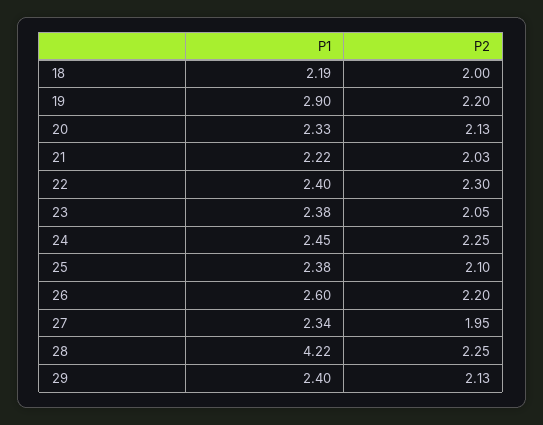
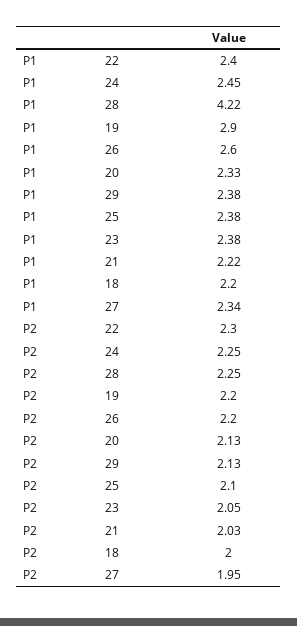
P1, 18: 2.19 -> 2.2
P1, 29: 2.4 -> 2.38

